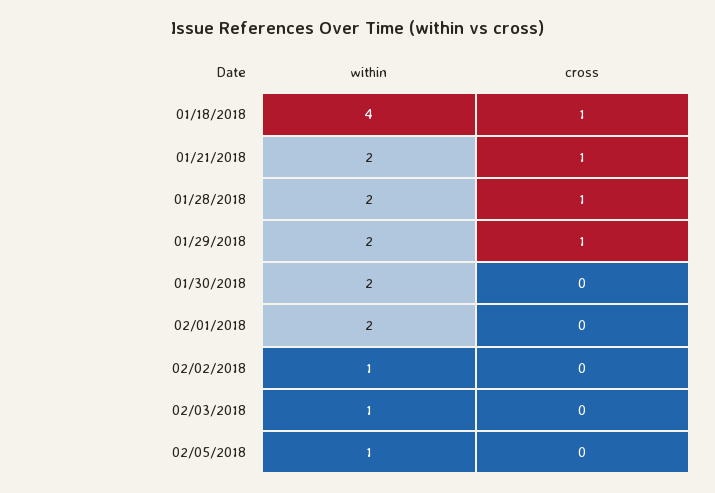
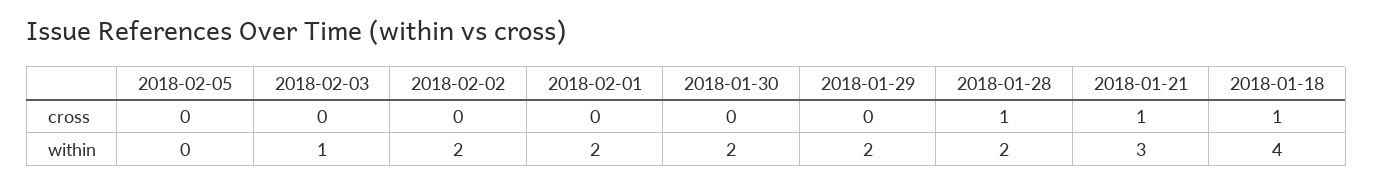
within, 01/21/2018: 2 -> 3
cross, 01/29/2018: 1 -> 0
within, 02/02/2018: 1 -> 2
within, 02/05/2018: 1 -> 0

